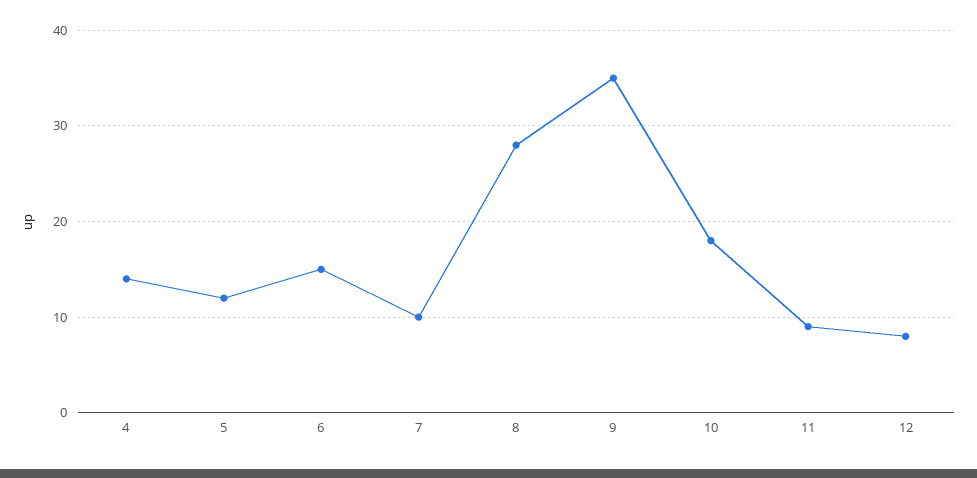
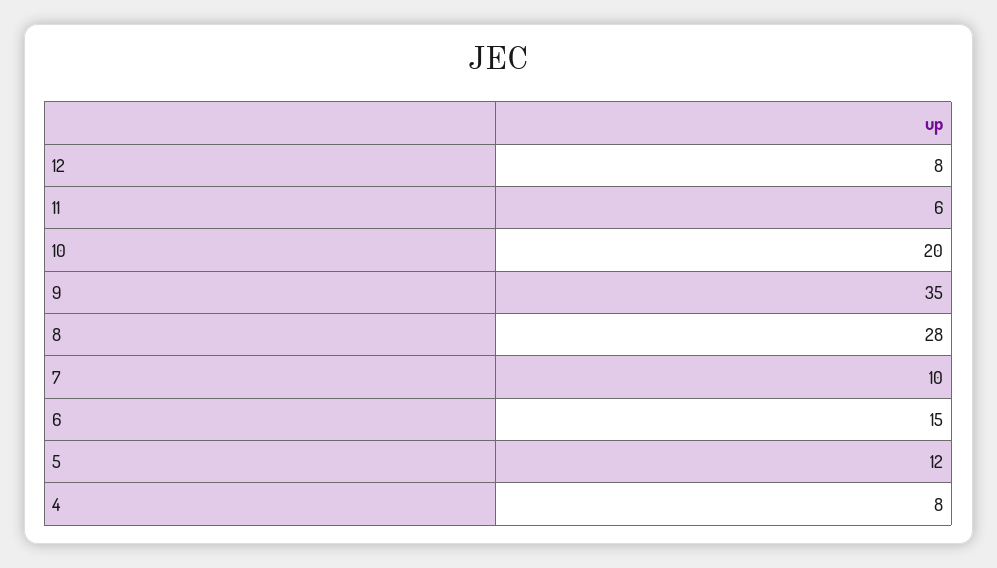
4: 14 -> 8
10: 18 -> 20
11: 9 -> 6

